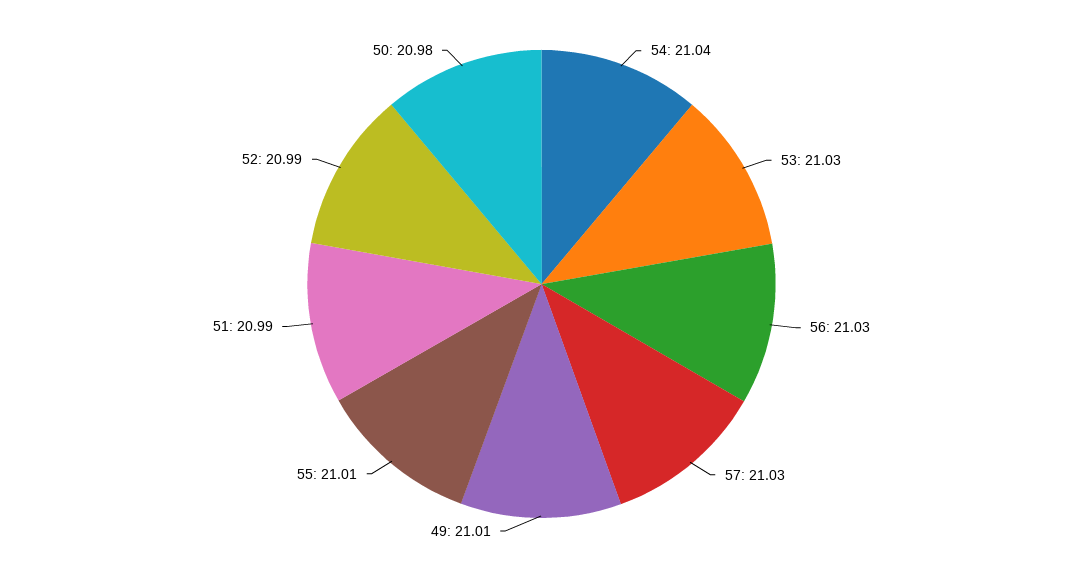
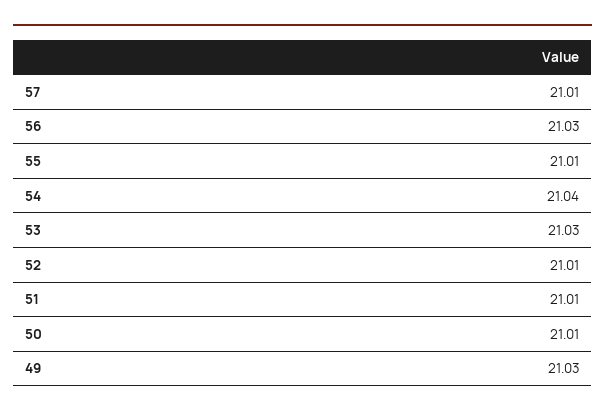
57: 21.03 -> 21.01
49: 21.01 -> 21.03
51: 20.99 -> 21.01
52: 20.99 -> 21.01
50: 20.98 -> 21.01

